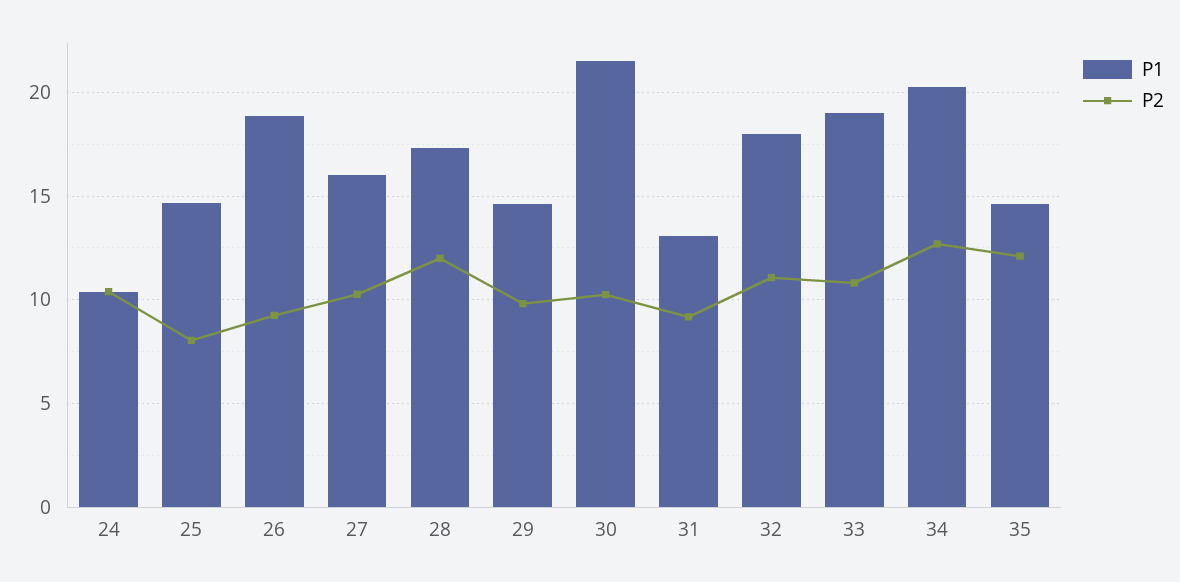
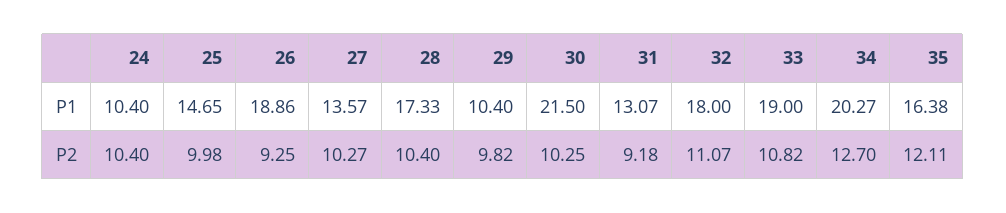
P2, 25: 8 -> 9.98
P1, 27: 16 -> 13.57
P2, 28: 12 -> 10.4
P1, 29: 14.5 -> 10.4
P1, 35: 14.5 -> 16.38

